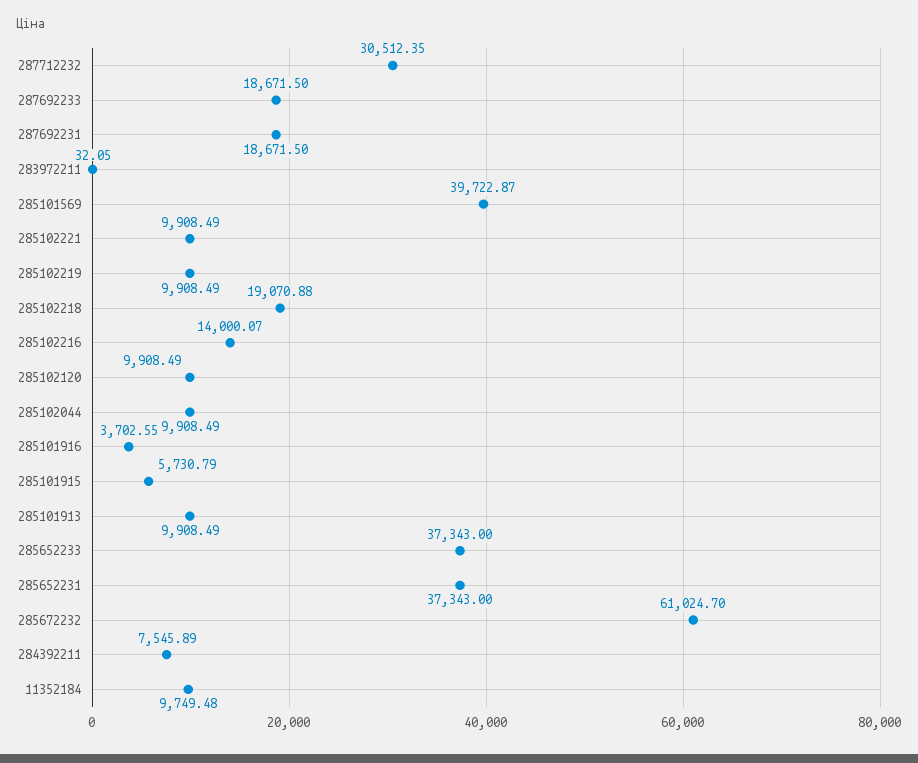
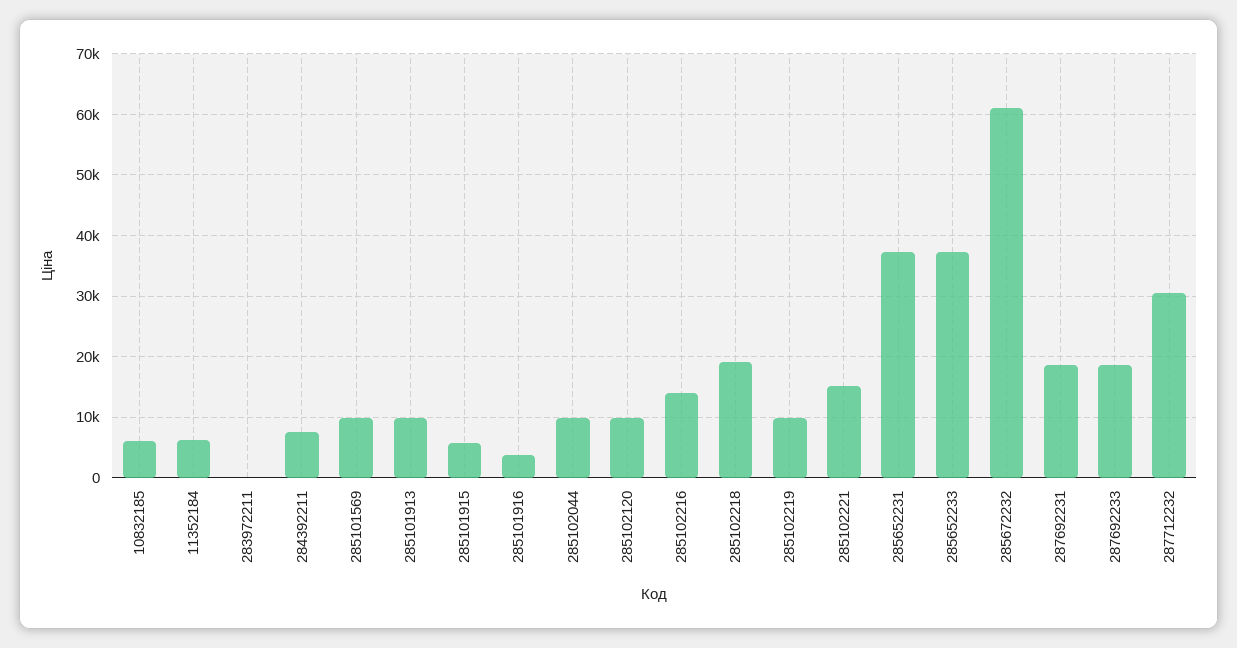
285101569: 39722.87 -> 10000
285102221: 9908.49 -> 15000
11352184: 9749.48 -> 6000
10832185: none -> 6000

